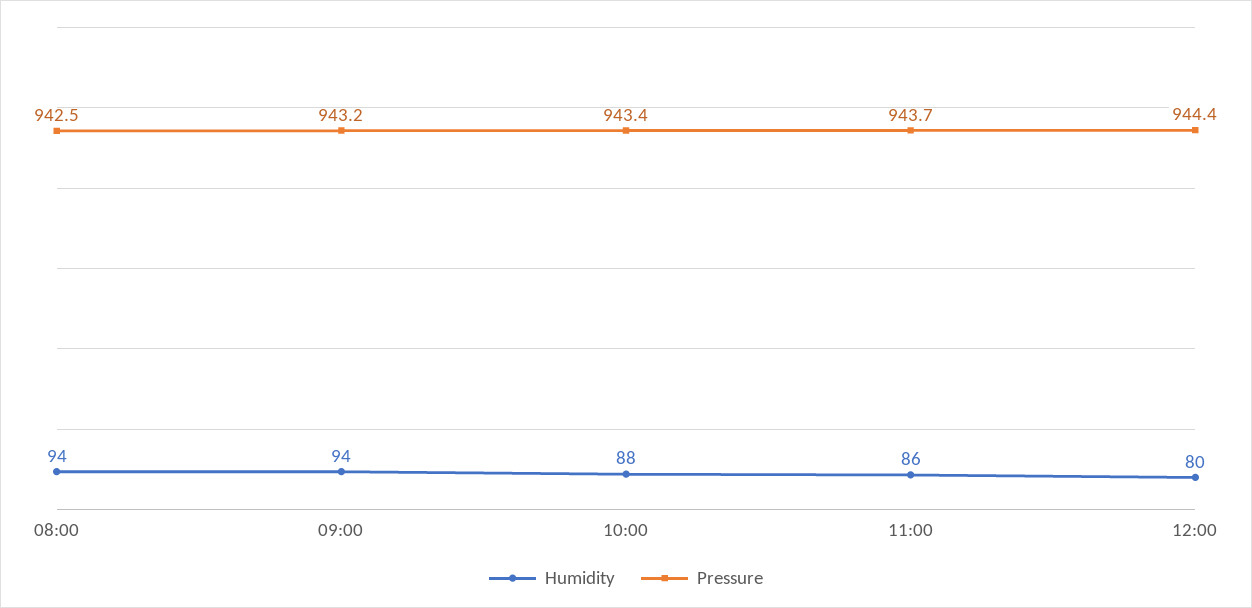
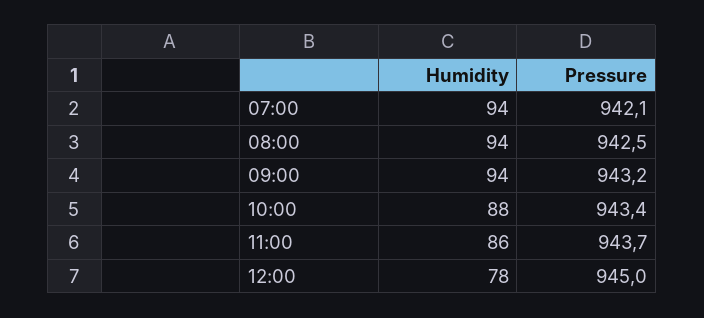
Humidity, 12:00: 80 -> 78
Pressure, 12:00: 944.4 -> 945
Humidity, 07:00: none -> 94
Pressure, 07:00: none -> 942.1

